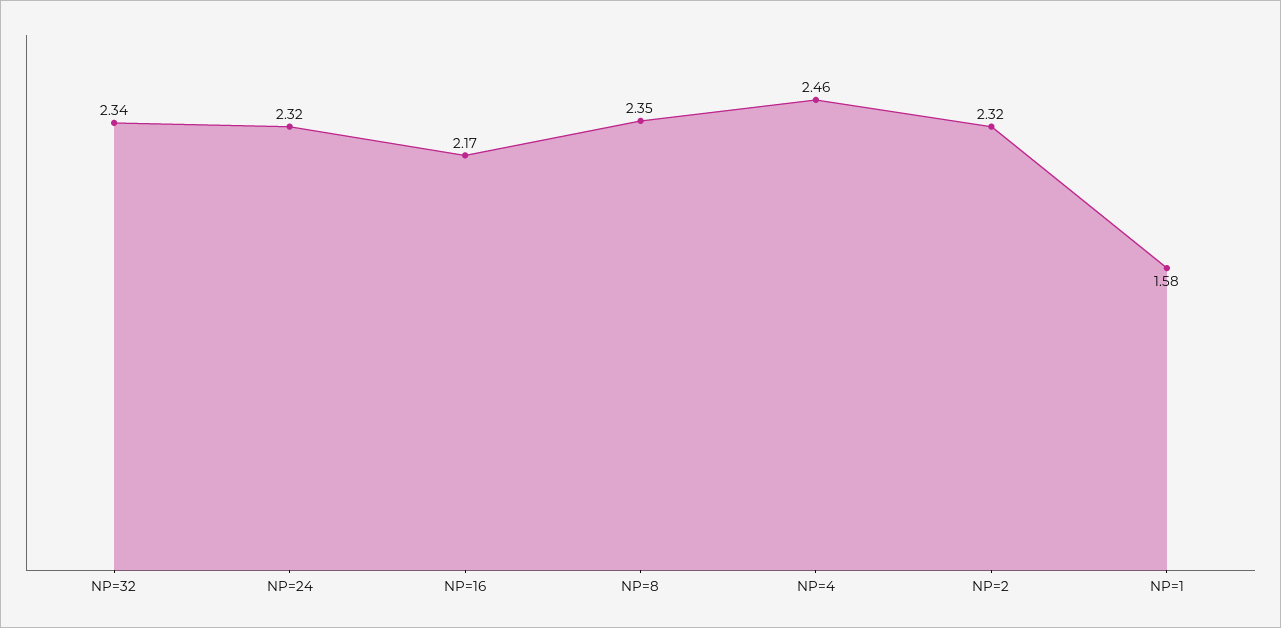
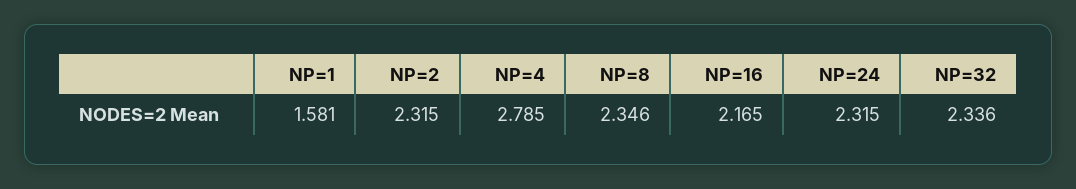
NP=4: 2.46 -> 2.785

